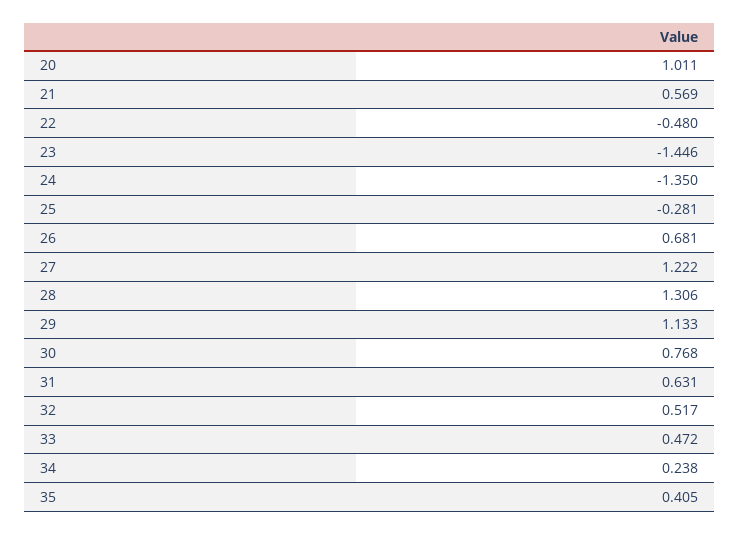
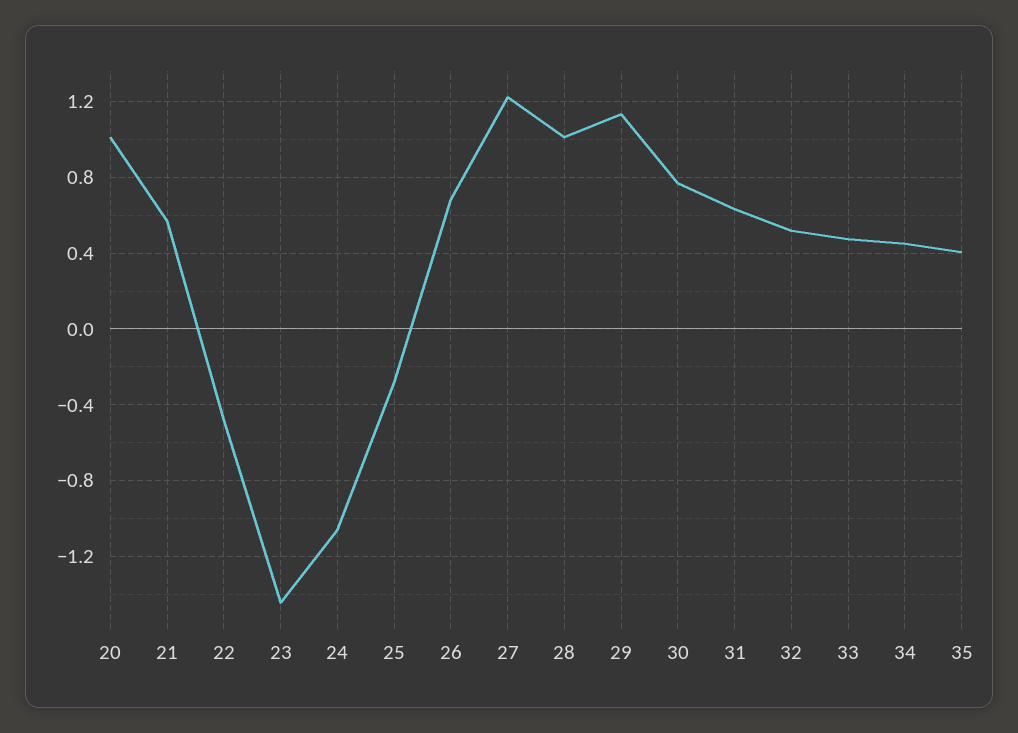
24: -1.35 -> -1.05
28: 1.306 -> 1
34: 0.238 -> 0.45

